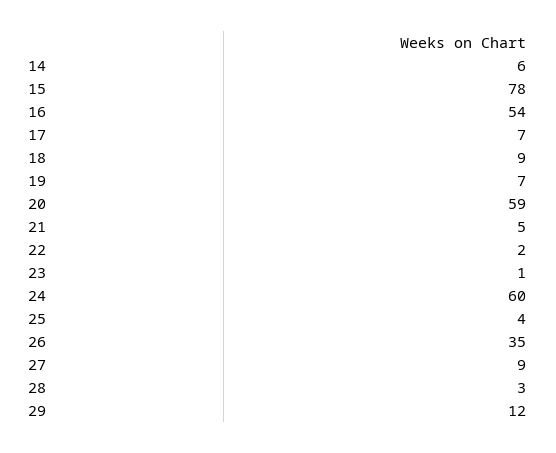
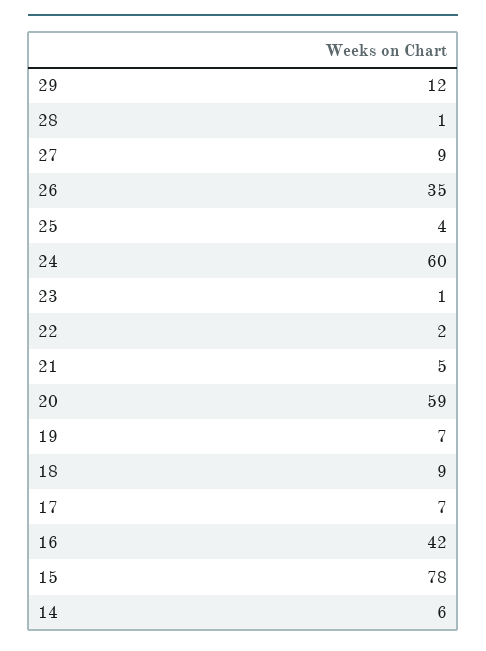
16: 54 -> 42
28: 3 -> 1

